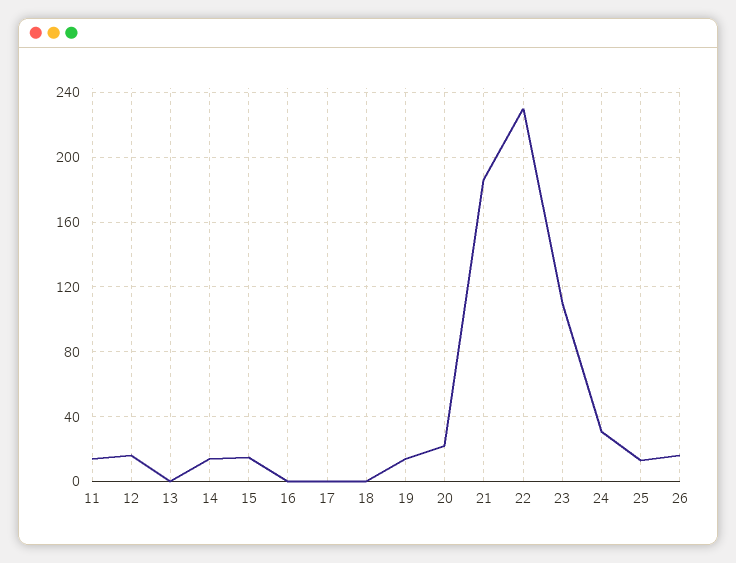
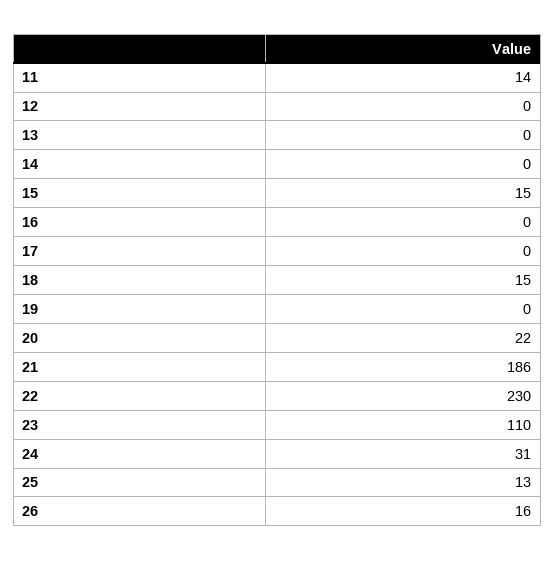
12: 15 -> 0
14: 15 -> 0
18: 0 -> 15
19: 15 -> 0

